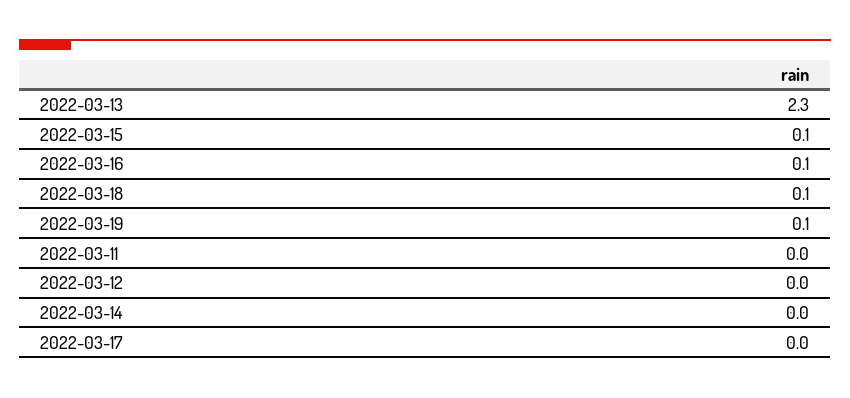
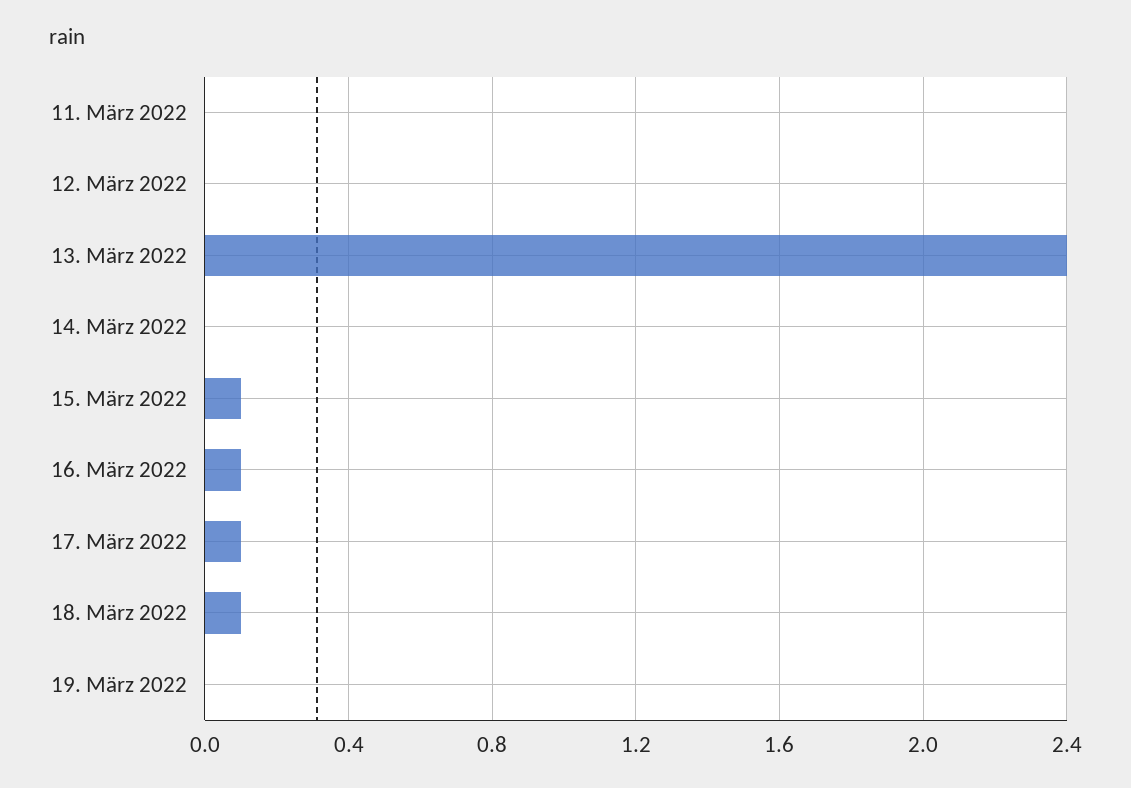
2022-03-13: 2.3 -> 2.4
2022-03-19: 0.1 -> 0
2022-03-17: 0 -> 0.1

